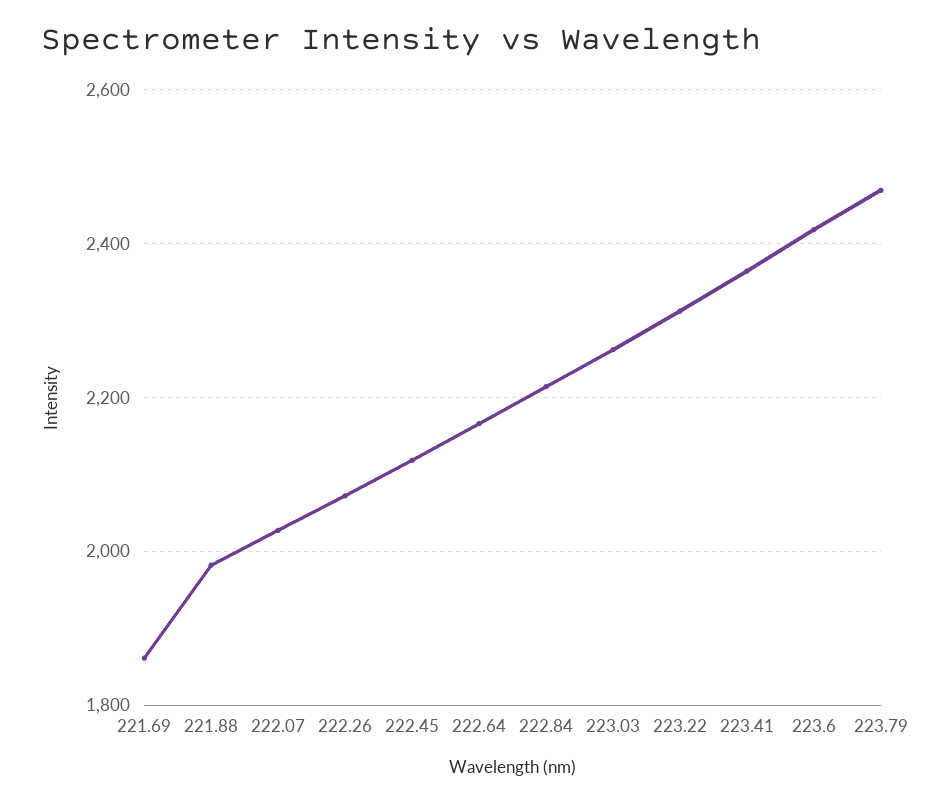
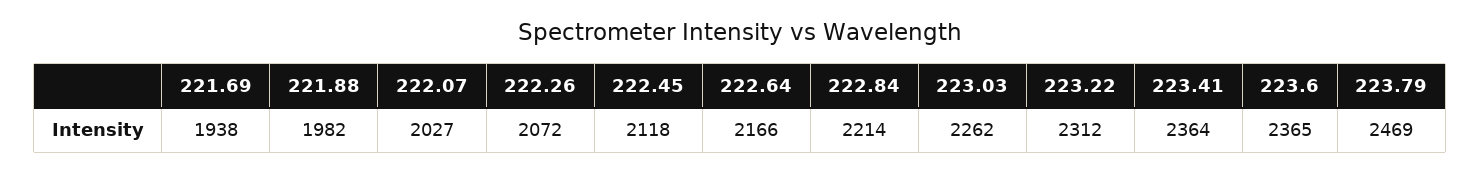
221.69: 1860 -> 1938
223.6: 2420 -> 2365

